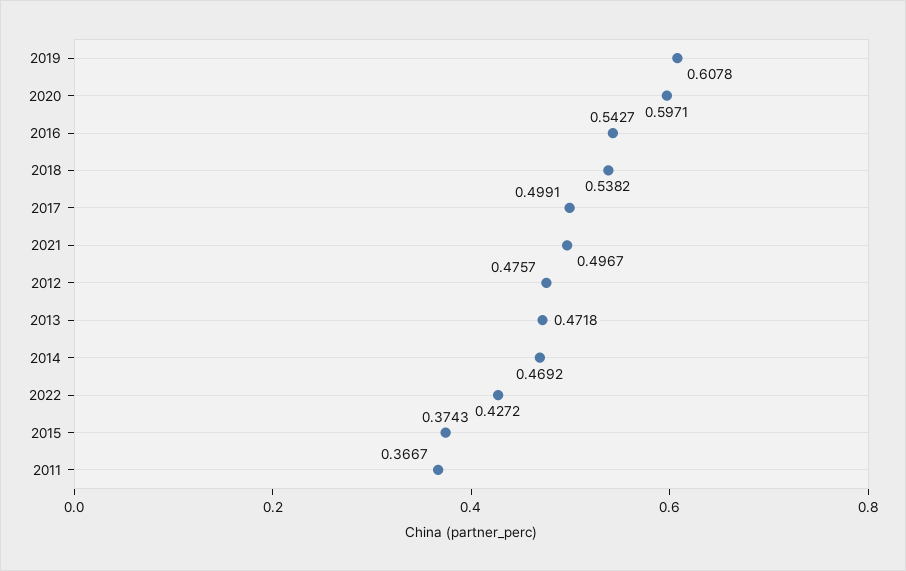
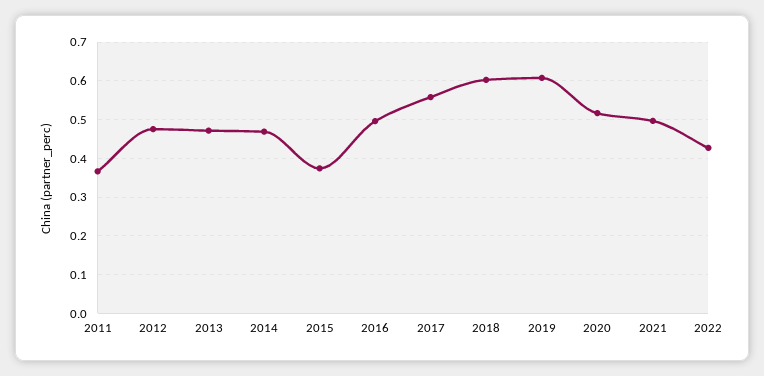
2020: 0.5971 -> 0.52
2016: 0.5427 -> 0.5
2018: 0.5382 -> 0.6
2017: 0.4991 -> 0.56

